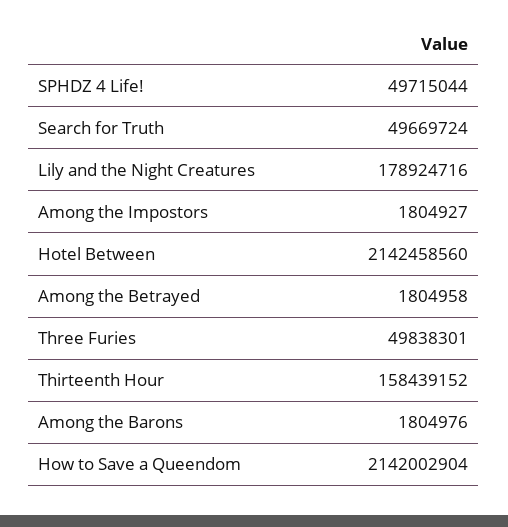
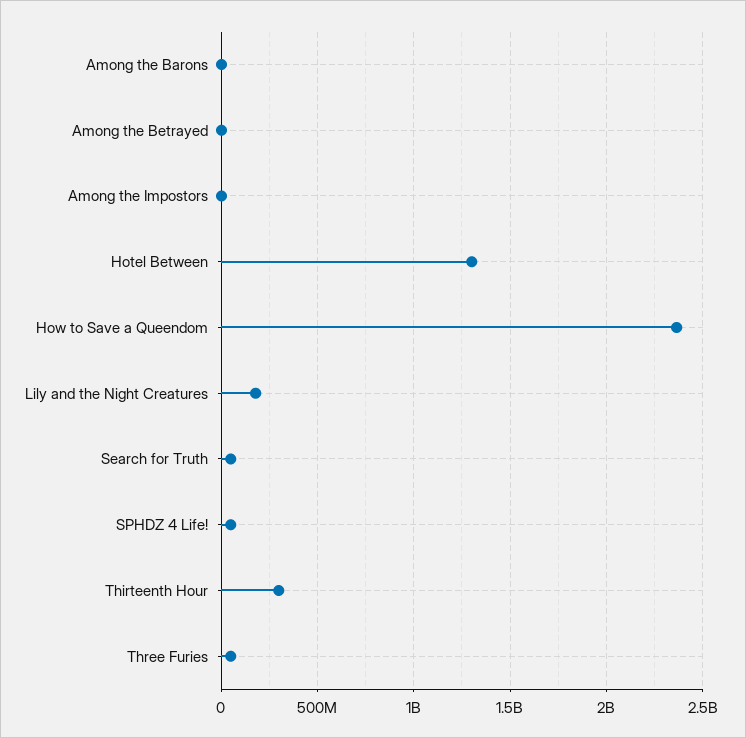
Hotel Between: 2142458560 -> 1300000000
Thirteenth Hour: 158439152 -> 300000000
How to Save a Queendom: 2142002904 -> 2350000000

